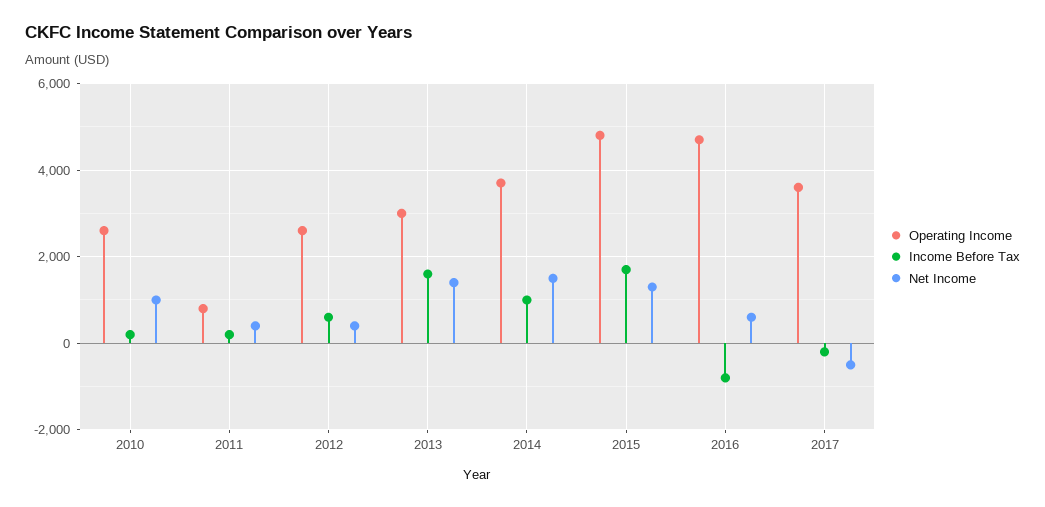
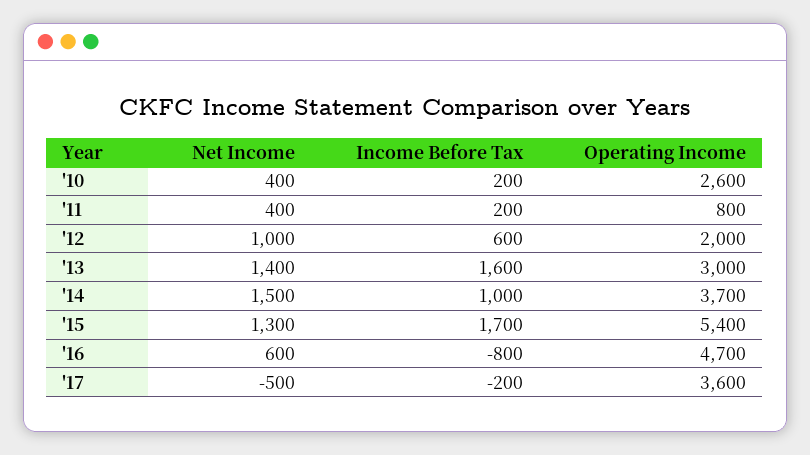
Net Income, 2010: 1000 -> 400
Operating Income, 2012: 2600 -> 2000
Net Income, 2012: 400 -> 1000
Operating Income, 2015: 4800 -> 5400

